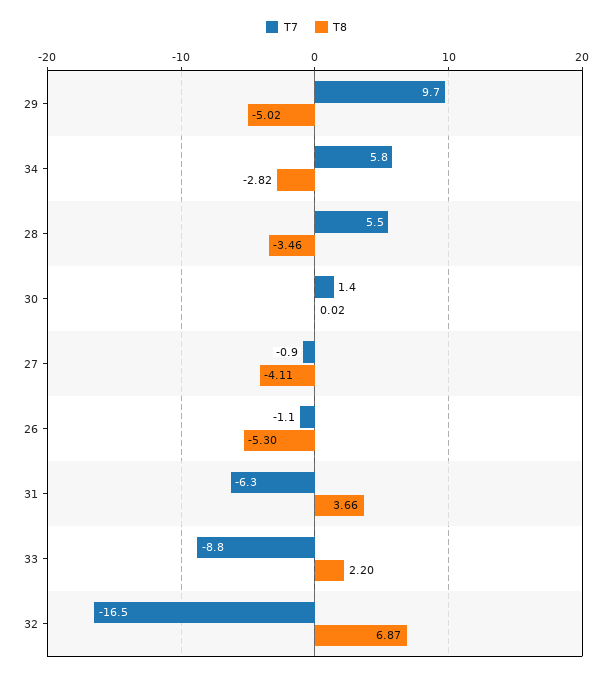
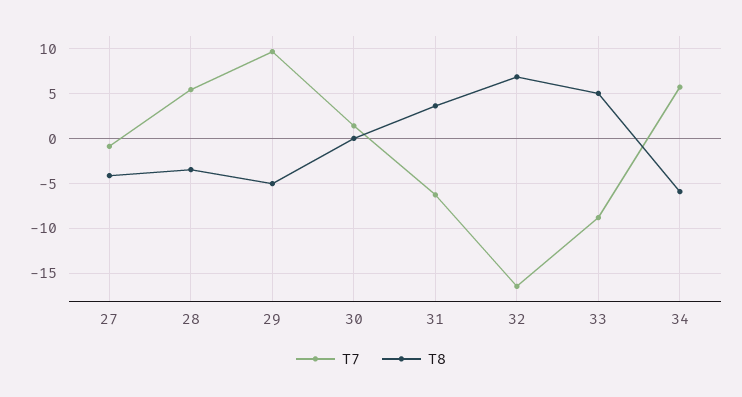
T8, 34: -2.82 -> -6
T7, 26: -1.1 -> none
T8, 26: -5.3 -> none
T8, 33: 2.2 -> 5

